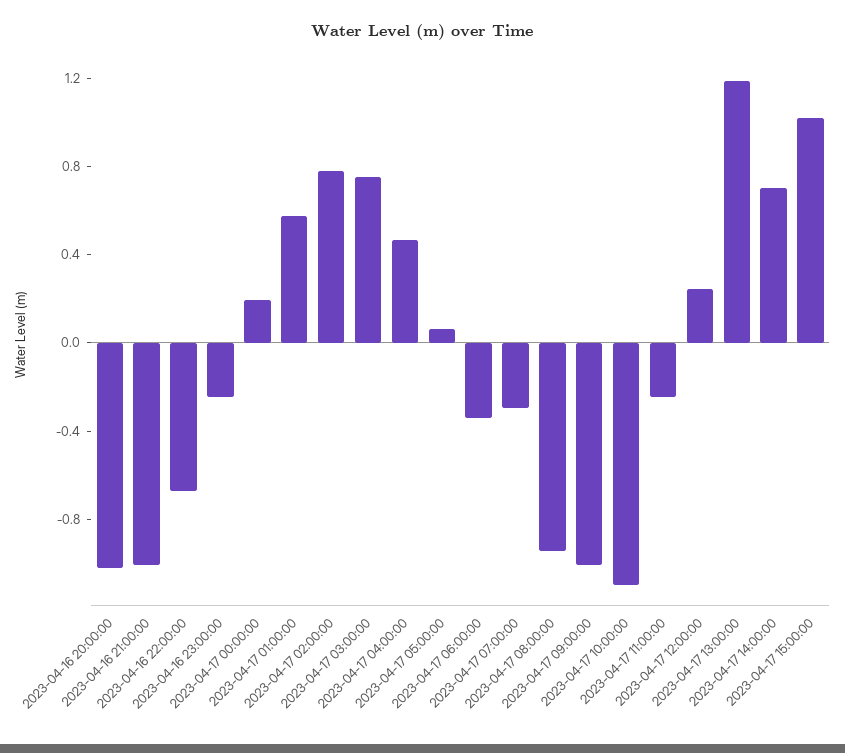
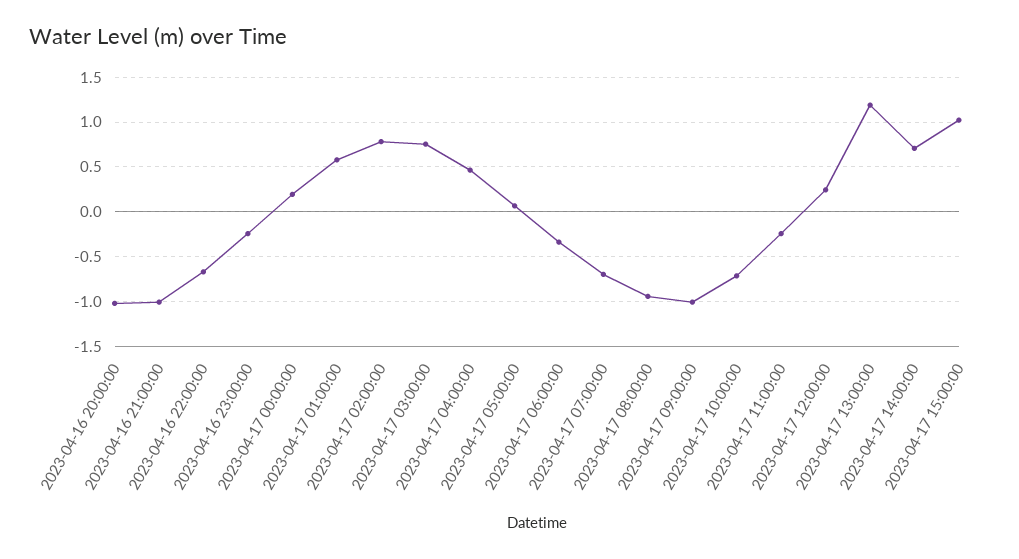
2023-04-17 07:00:00: -0.3 -> -0.7
2023-04-17 10:00:00: -1.1 -> -0.7

